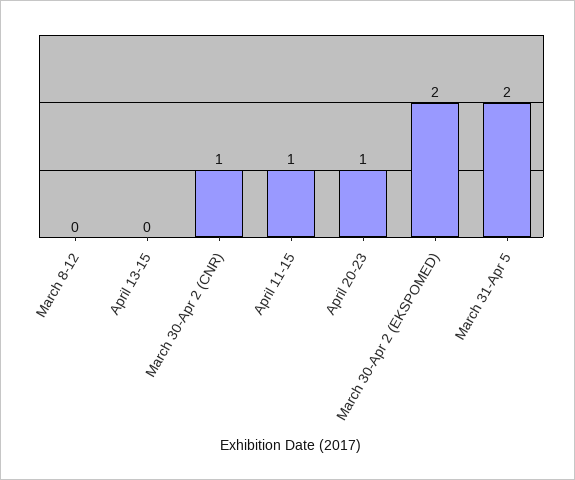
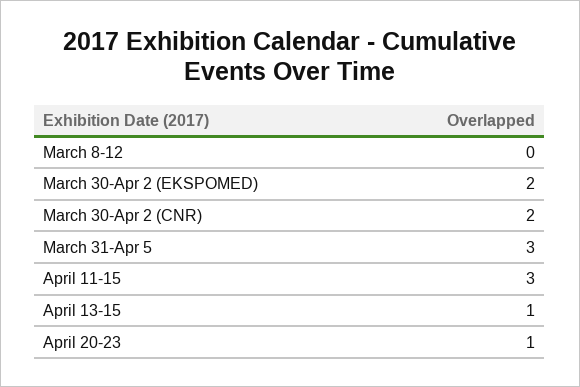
April 13-15: 0 -> 1
March 30-Apr 2 (CNR): 1 -> 2
April 11-15: 1 -> 3
March 31-Apr 5: 2 -> 3

